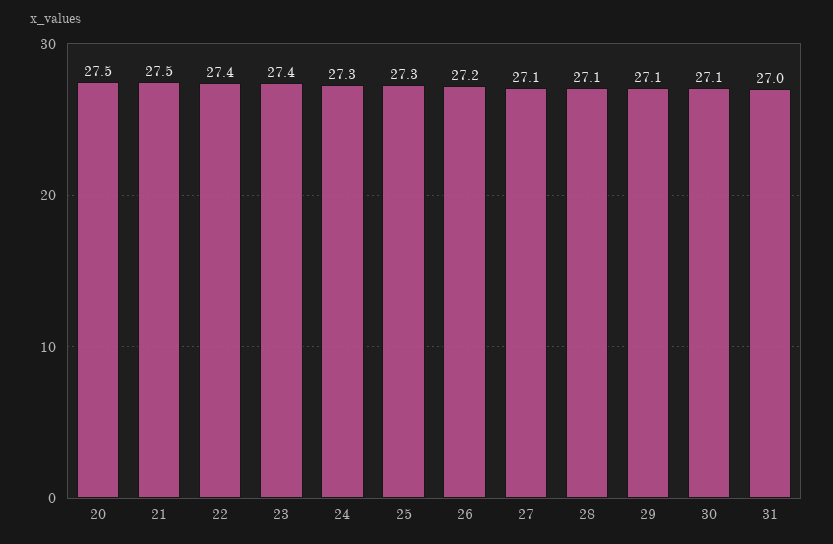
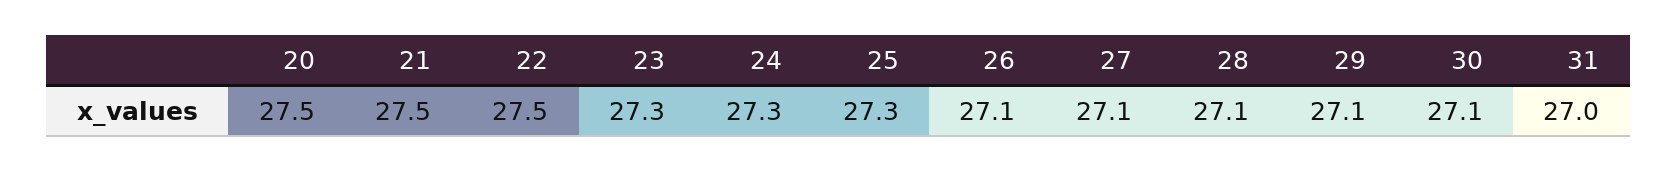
22: 27.4 -> 27.5
23: 27.4 -> 27.3
26: 27.2 -> 27.1

